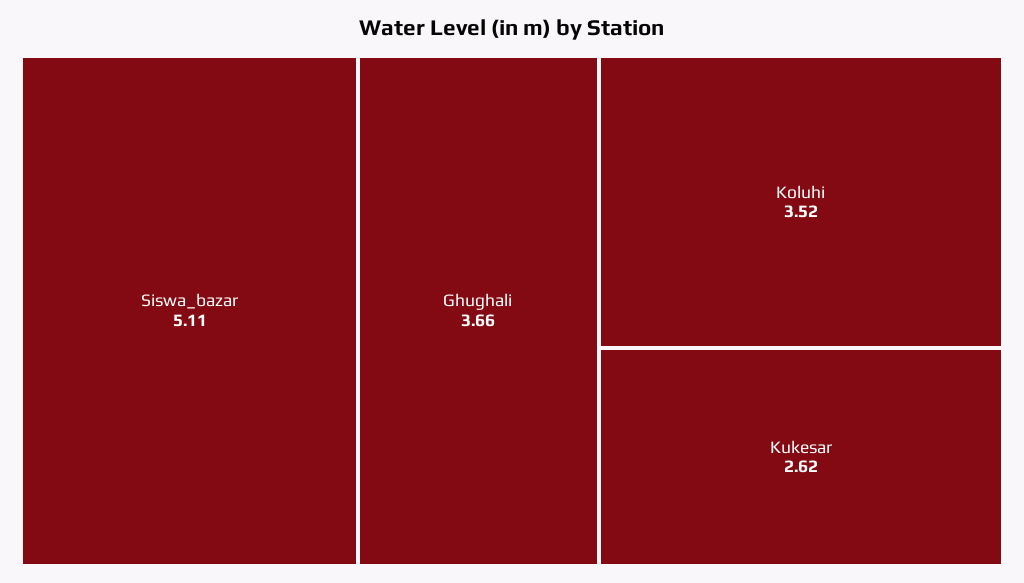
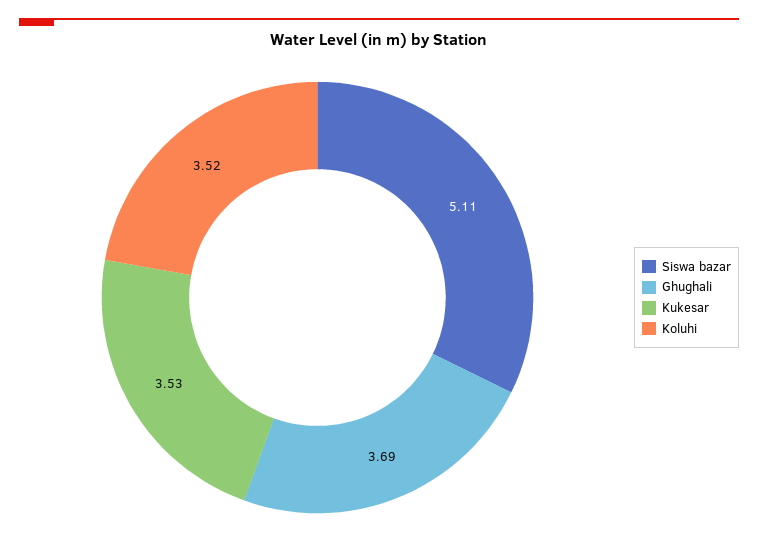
Ghughali: 3.66 -> 3.69
Kukesar: 2.62 -> 3.53

